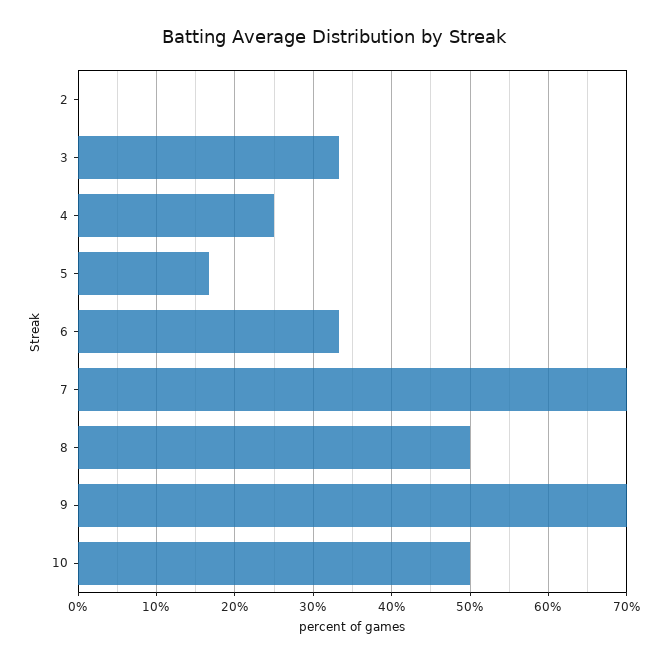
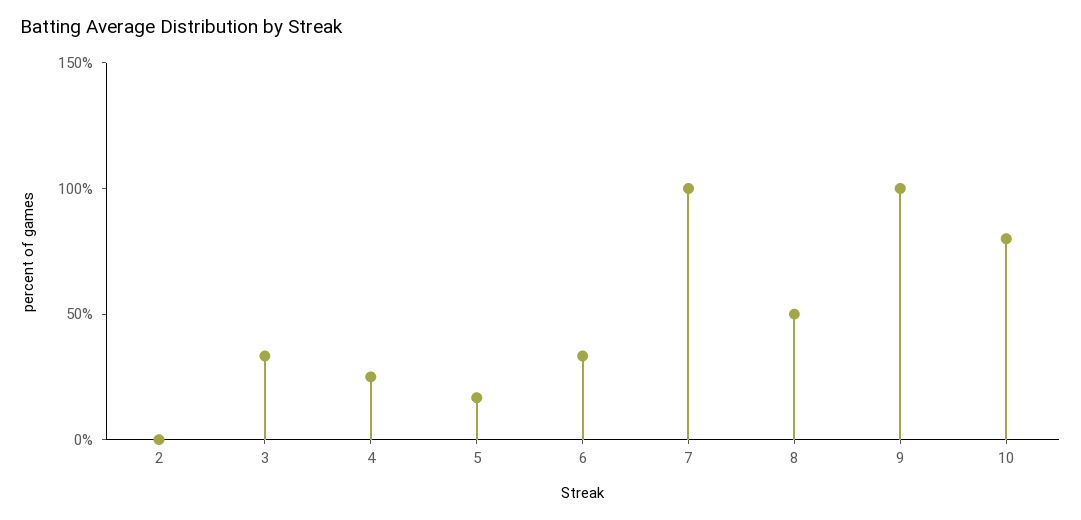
7: 70 -> 100
9: 70 -> 100
10: 50 -> 80

